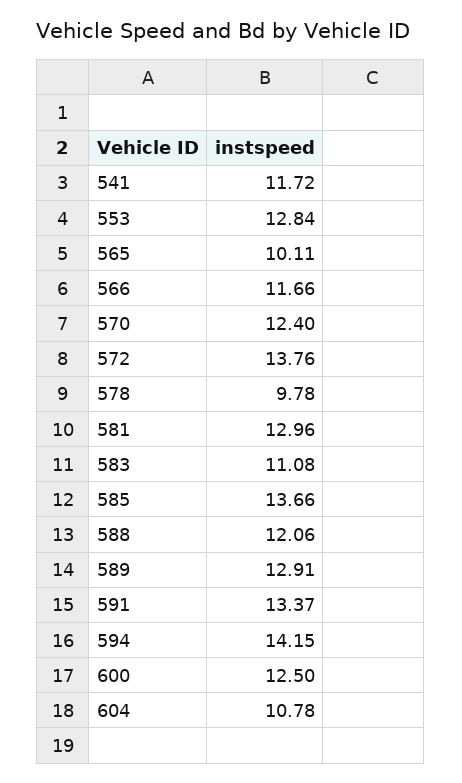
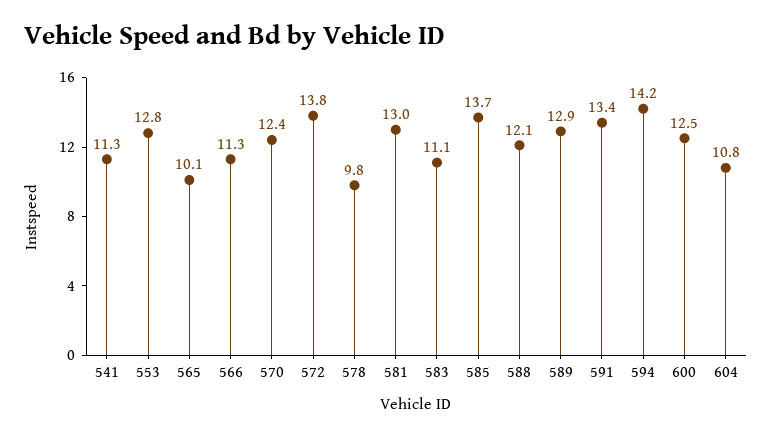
541: 11.72 -> 11.3
566: 11.66 -> 11.3

